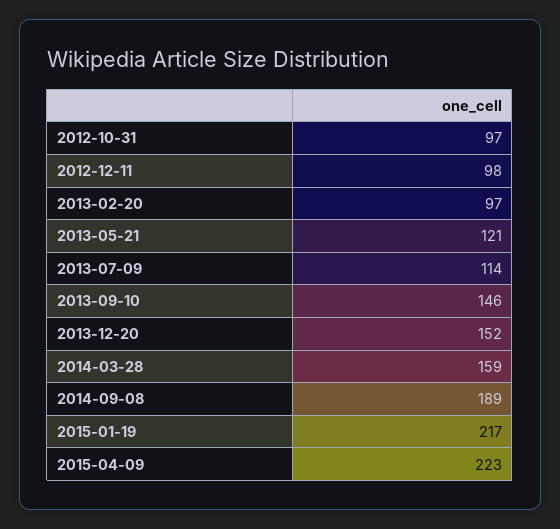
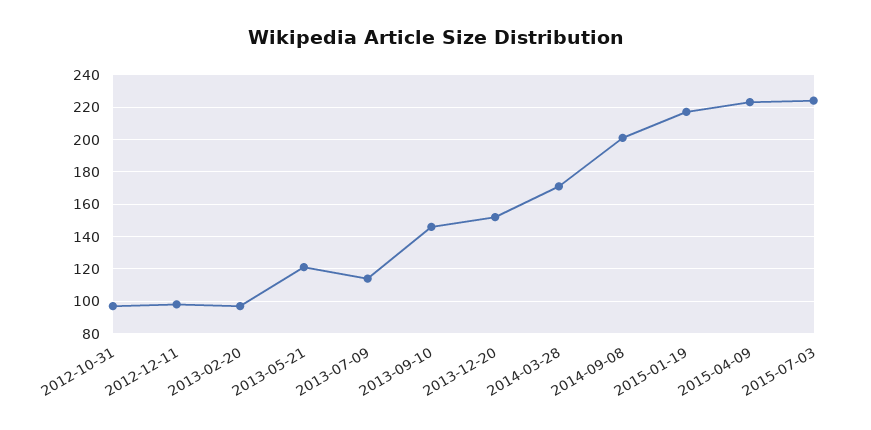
2014-03-28: 159 -> 170
2014-09-08: 189 -> 200
2015-07-03: none -> 225

